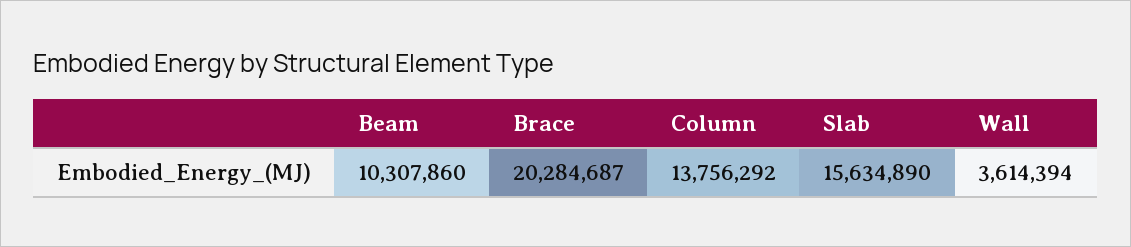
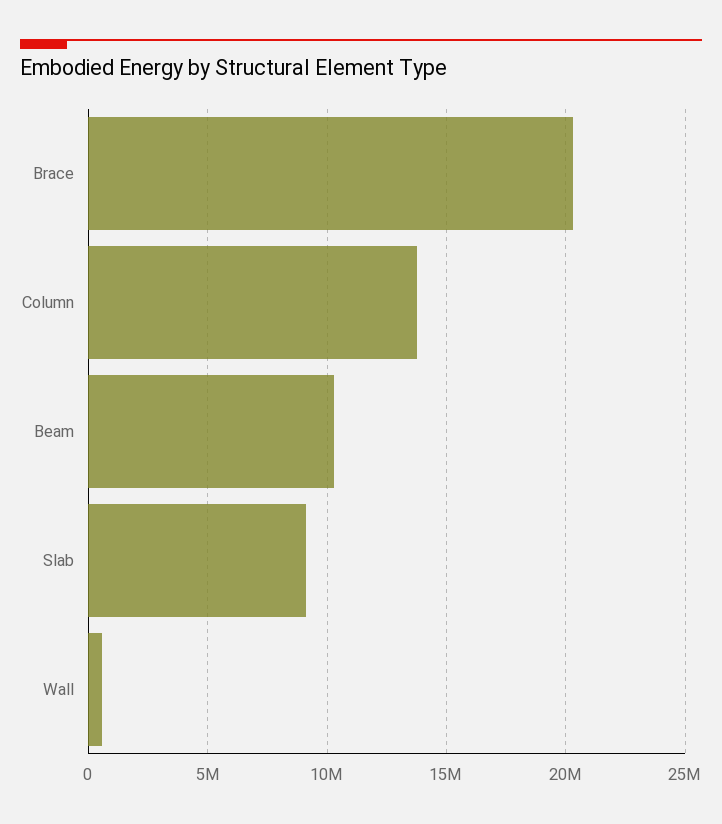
Slab: 15634890 -> 9000000
Wall: 3614394 -> 500000

